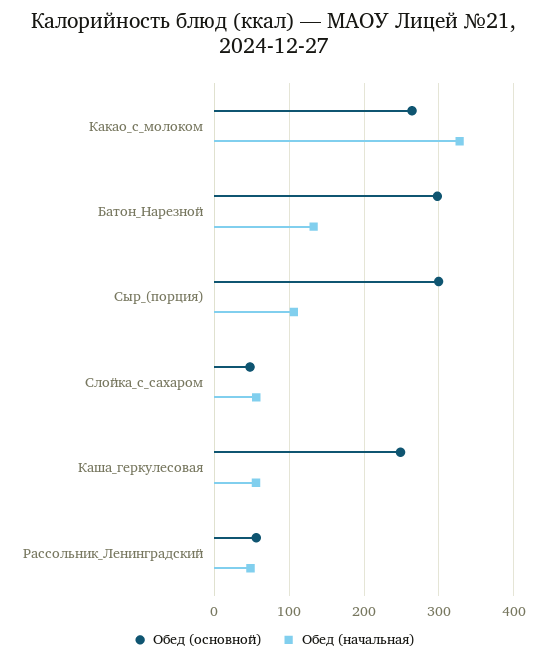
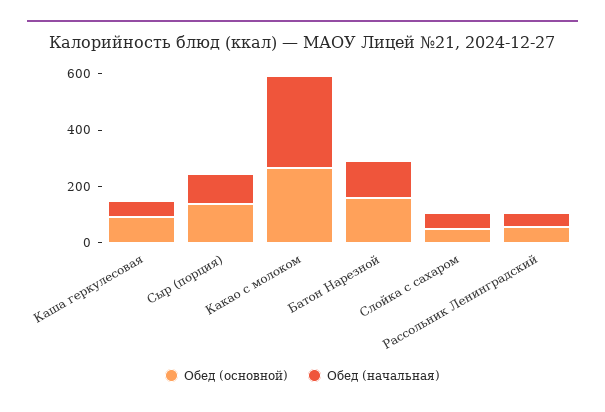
Обед (основной), Батон_Нарезной: 300 -> 150
Обед (основной), Сыр_(порция): 300 -> 150
Обед (основной), Каша_геркулесовая: 250 -> 100

